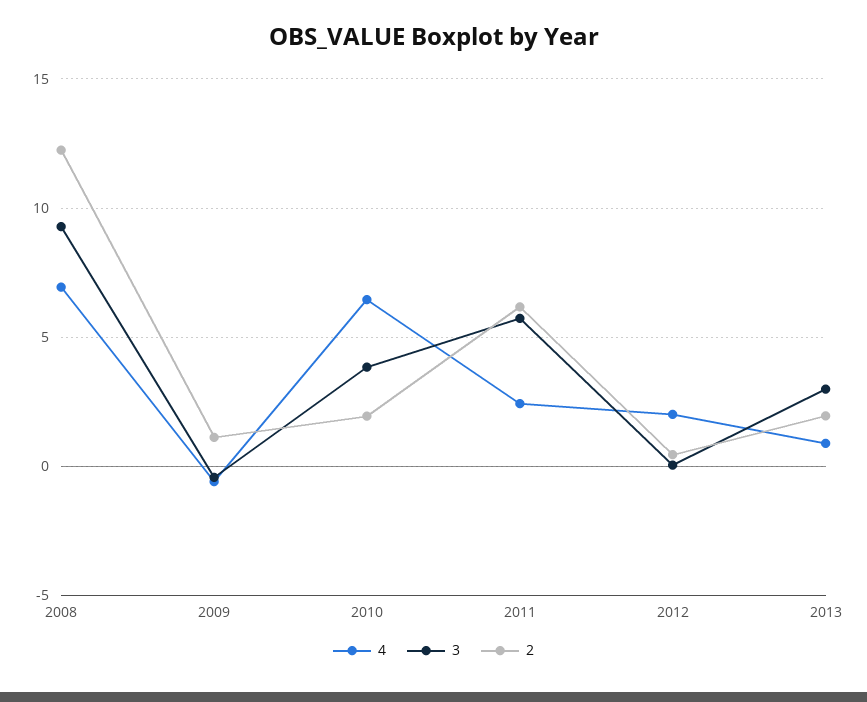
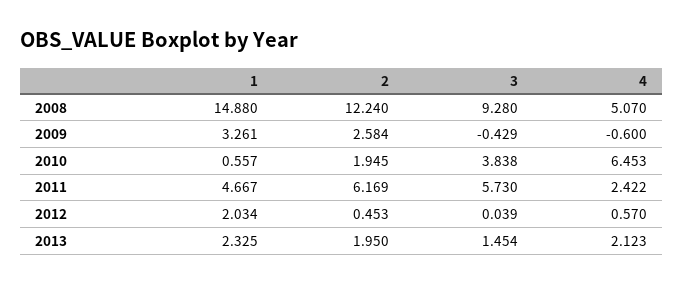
4, 2008: 7 -> 5.07
2, 2009: 1 -> 2.584
4, 2012: 2 -> 0.57
4, 2013: 1 -> 2.123
3, 2013: 3 -> 1.454
1, 2008: none -> 14.88
1, 2009: none -> 3.261
1, 2010: none -> 0.557
1, 2011: none -> 4.667
1, 2012: none -> 2.034
1, 2013: none -> 2.325

